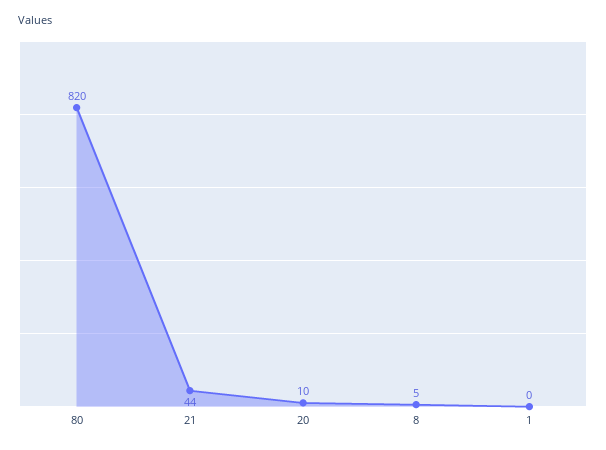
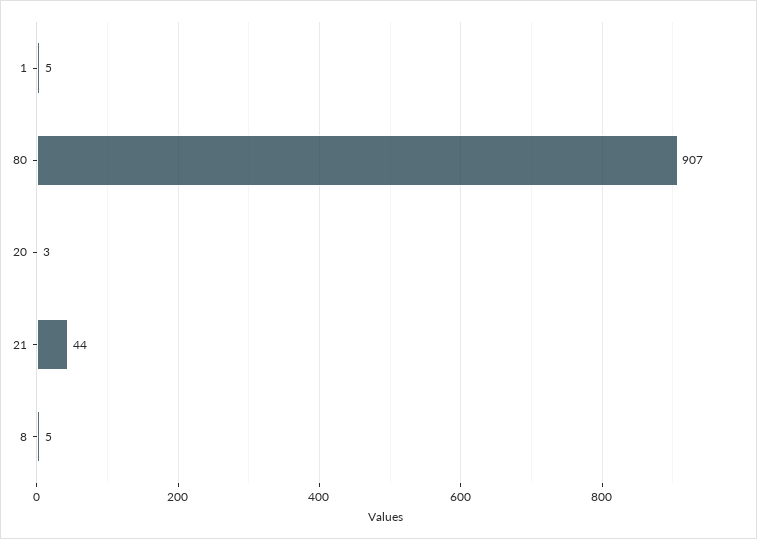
80: 820 -> 907
20: 10 -> 3
1: 0 -> 5

